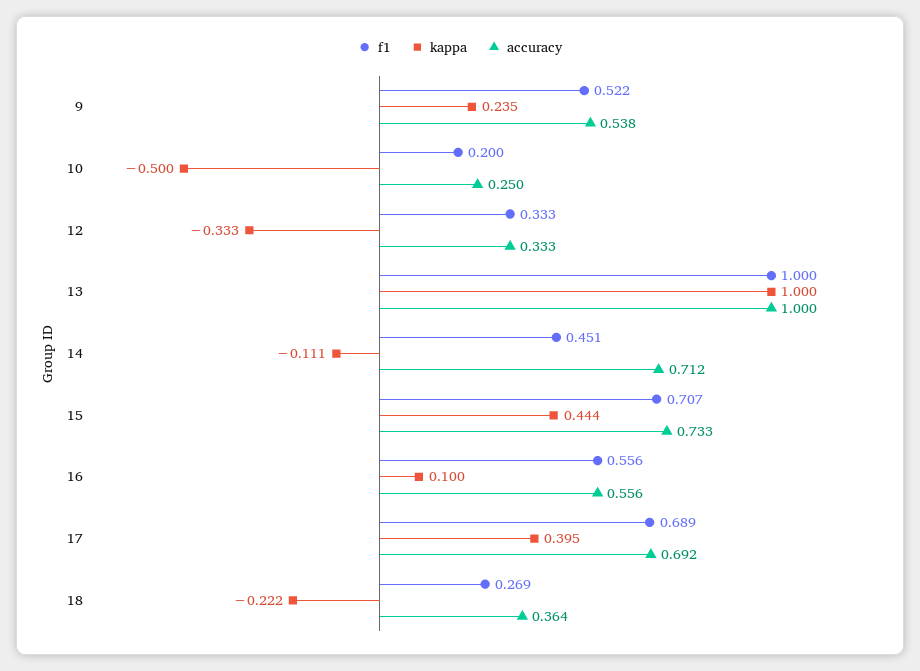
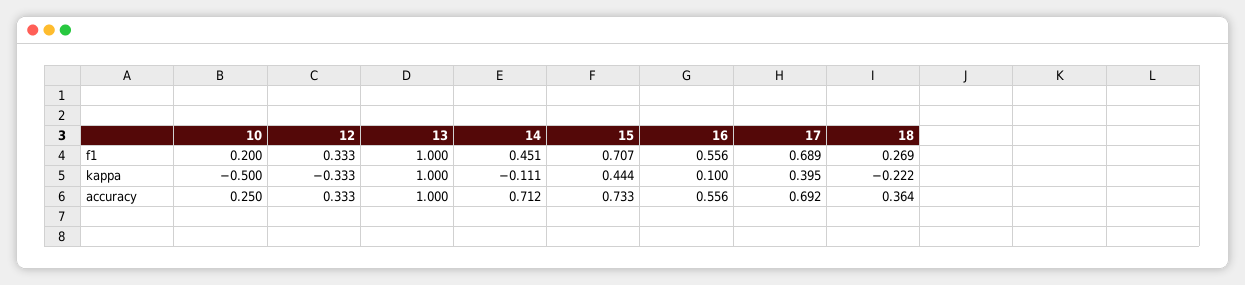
f1, 9: 0.522 -> none
kappa, 9: 0.235 -> none
accuracy, 9: 0.538 -> none

